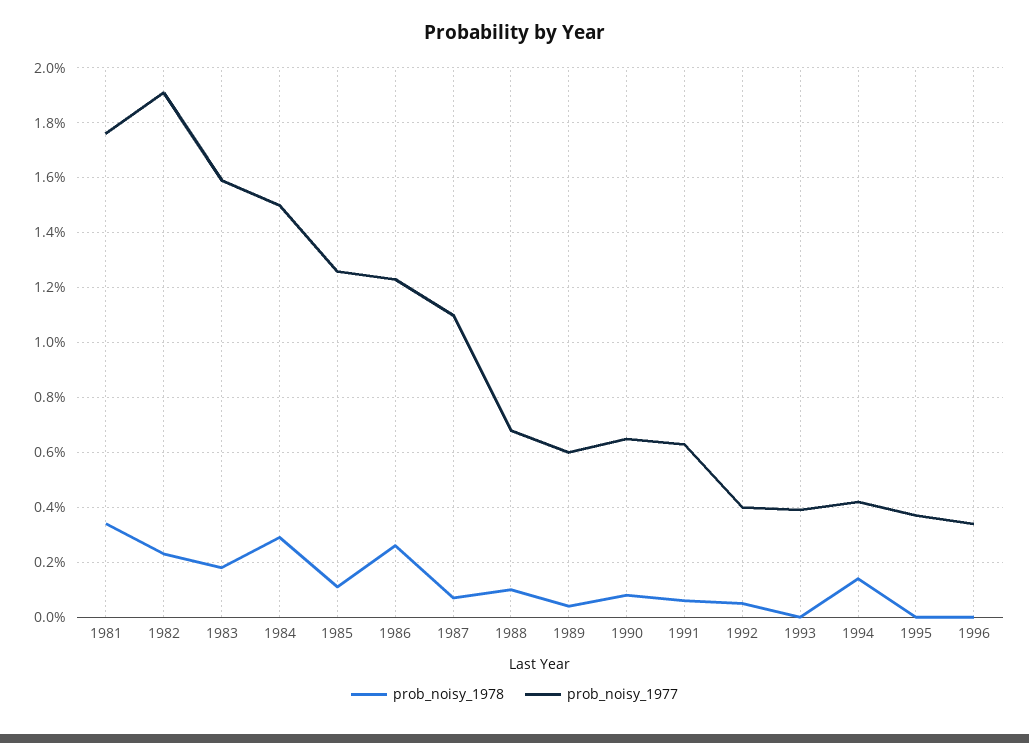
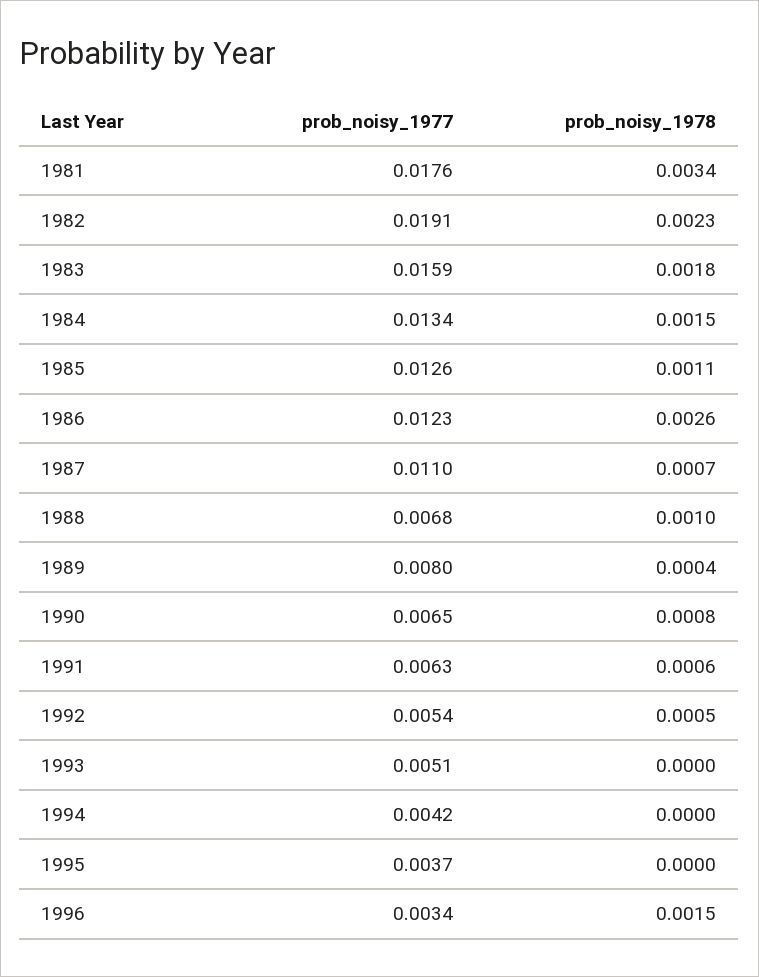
prob_noisy_1978, 1984: 0.003 -> 0.0015
prob_noisy_1977, 1984: 0.015 -> 0.0134
prob_noisy_1977, 1989: 0.006 -> 0.008
prob_noisy_1977, 1992: 0.004 -> 0.0054
prob_noisy_1977, 1993: 0.004 -> 0.0051
prob_noisy_1978, 1994: 0.0015 -> 0
prob_noisy_1978, 1996: 0 -> 0.0015

